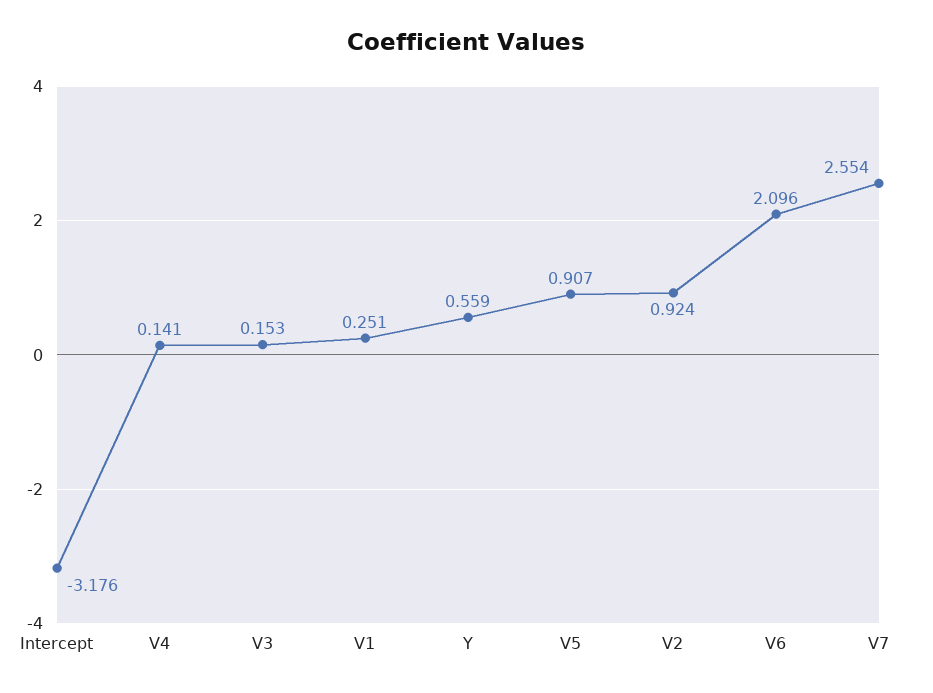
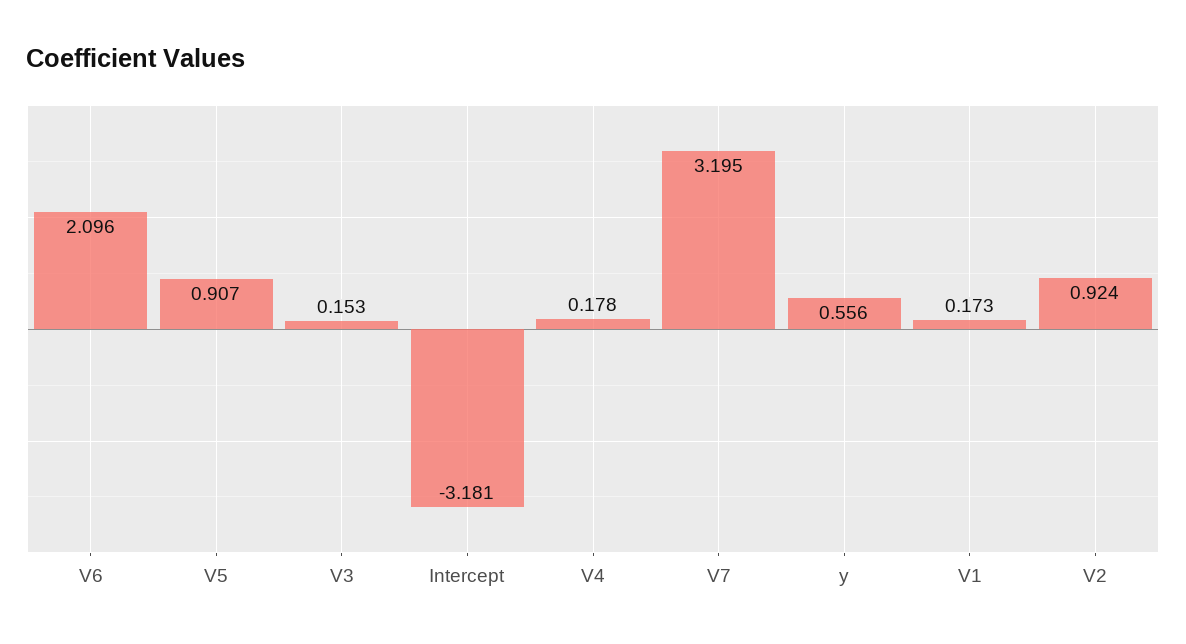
Intercept: -3.176 -> -3.181
V4: 0.141 -> 0.178
V1: 0.251 -> 0.173
Y: 0.559 -> 0.556
V7: 2.554 -> 3.195

